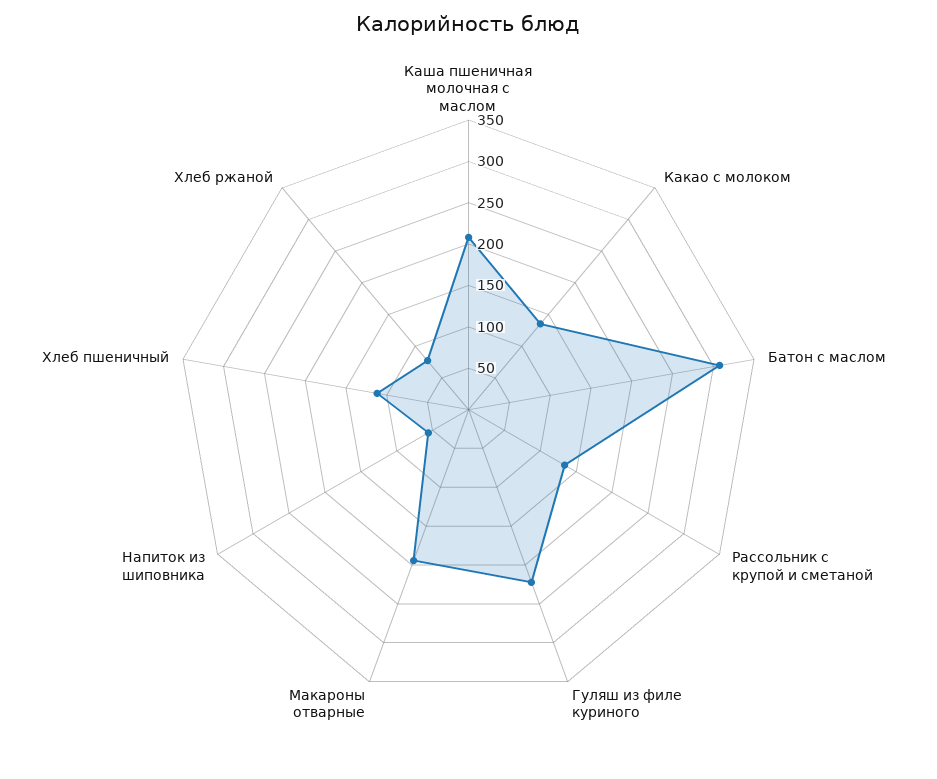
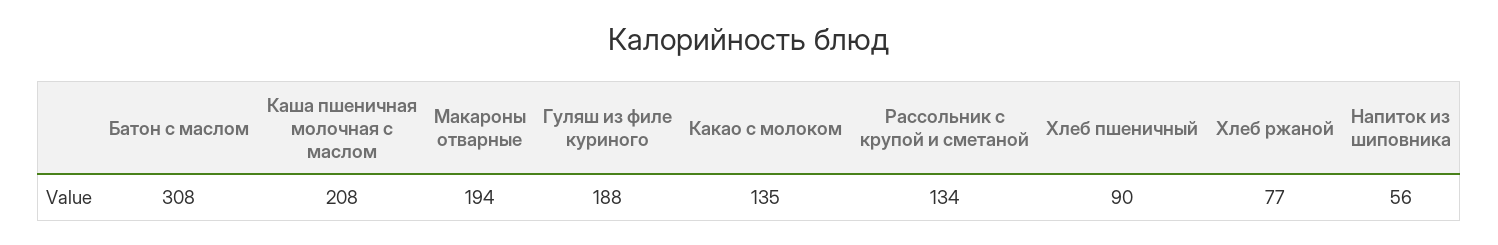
Гуляш из филе куриного: 220 -> 188
Хлеб пшеничный: 110 -> 90

